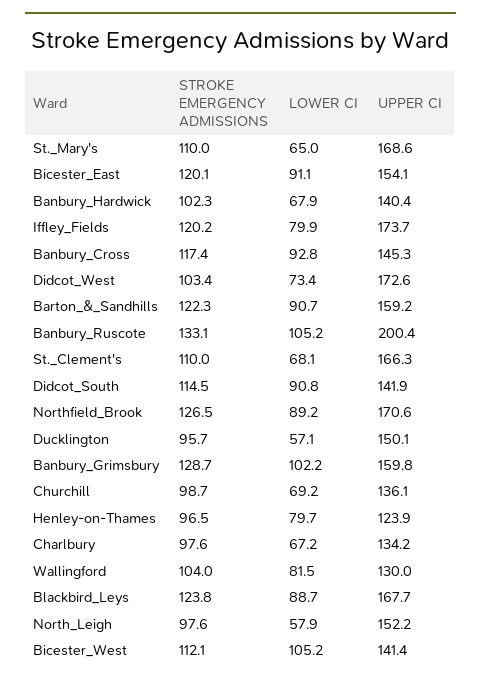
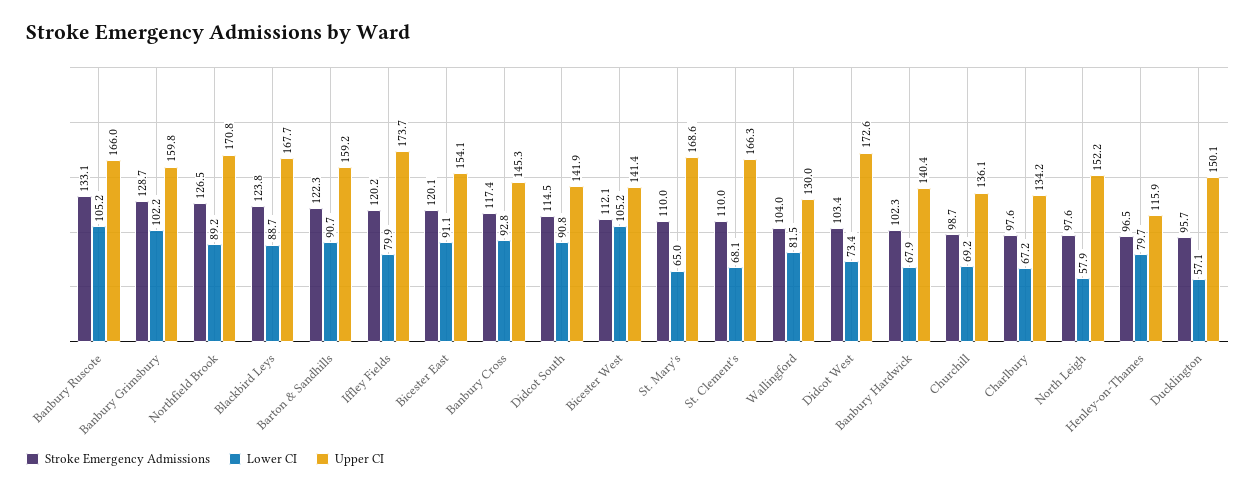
UPPER CI, Banbury_Ruscote: 200.4 -> 166
UPPER CI, Northfield_Brook: 170.6 -> 170.8
UPPER CI, Henley-on-Thames: 123.9 -> 115.9

